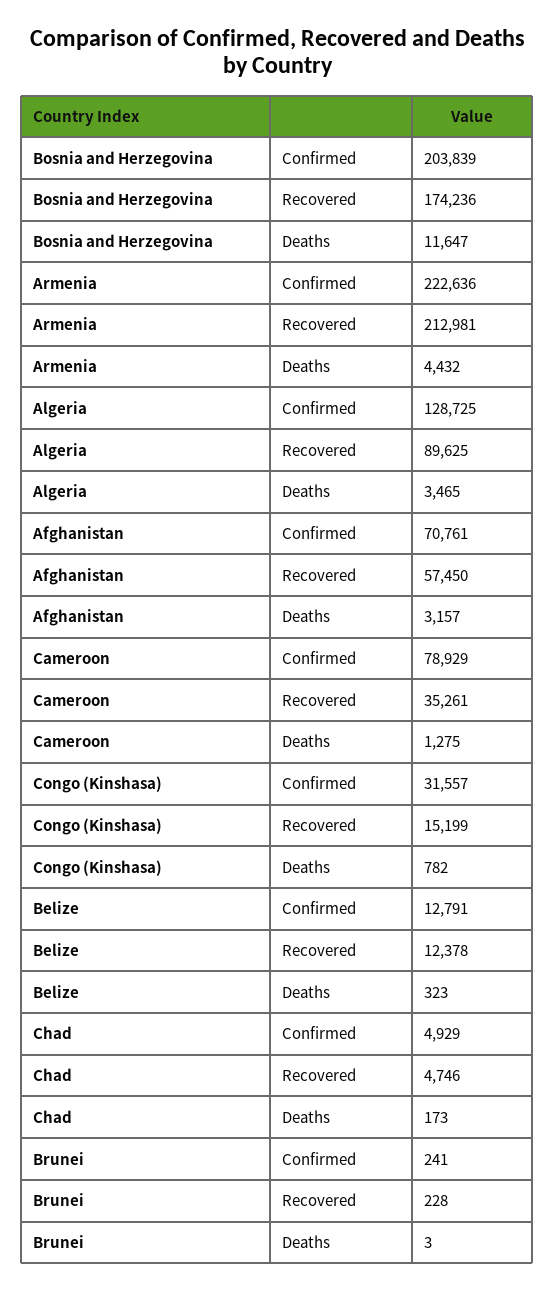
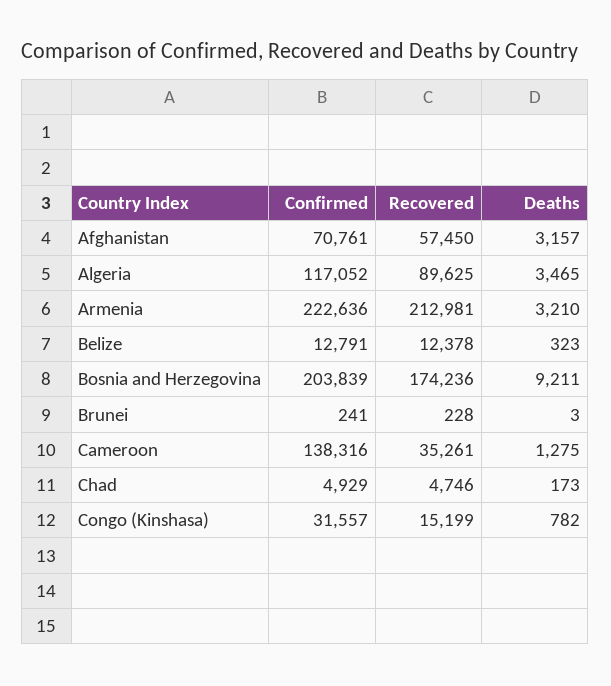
Bosnia and Herzegovina, Deaths: 11647 -> 9211
Armenia, Deaths: 4432 -> 3210
Algeria, Confirmed: 128725 -> 117052
Cameroon, Confirmed: 78929 -> 138316

